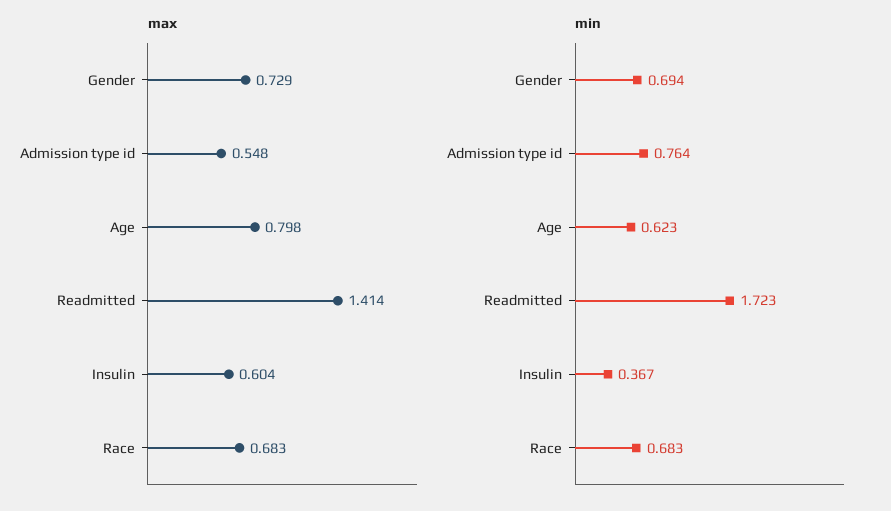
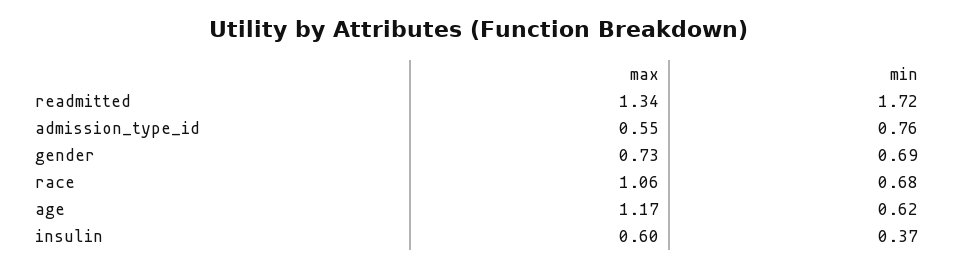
max, Age: 0.798 -> 1.17
max, Readmitted: 1.414 -> 1.34
max, Race: 0.683 -> 1.06

